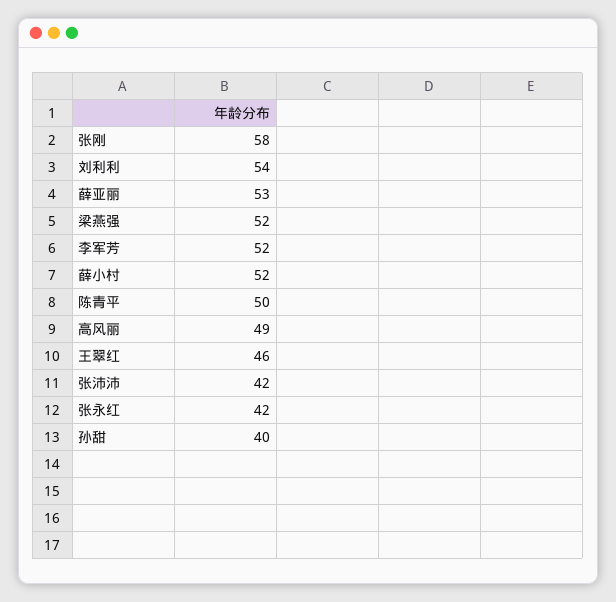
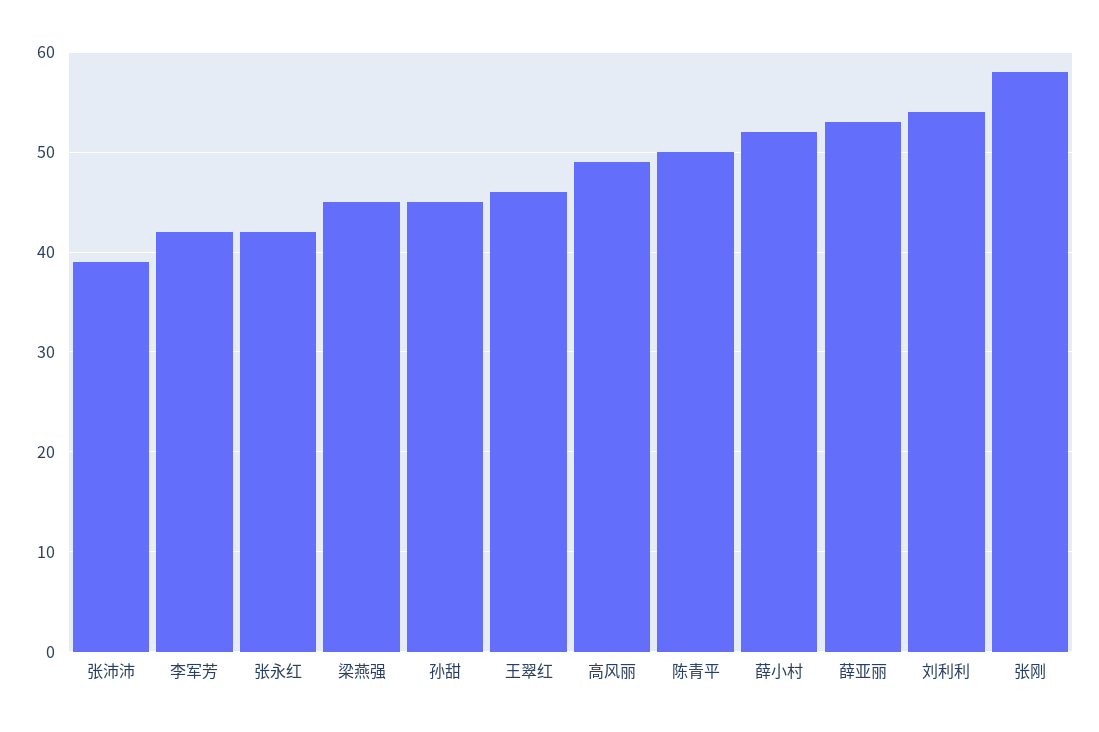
梁燕强: 52 -> 45
李军芳: 52 -> 42
张沛沛: 42 -> 39
孙甜: 40 -> 45

